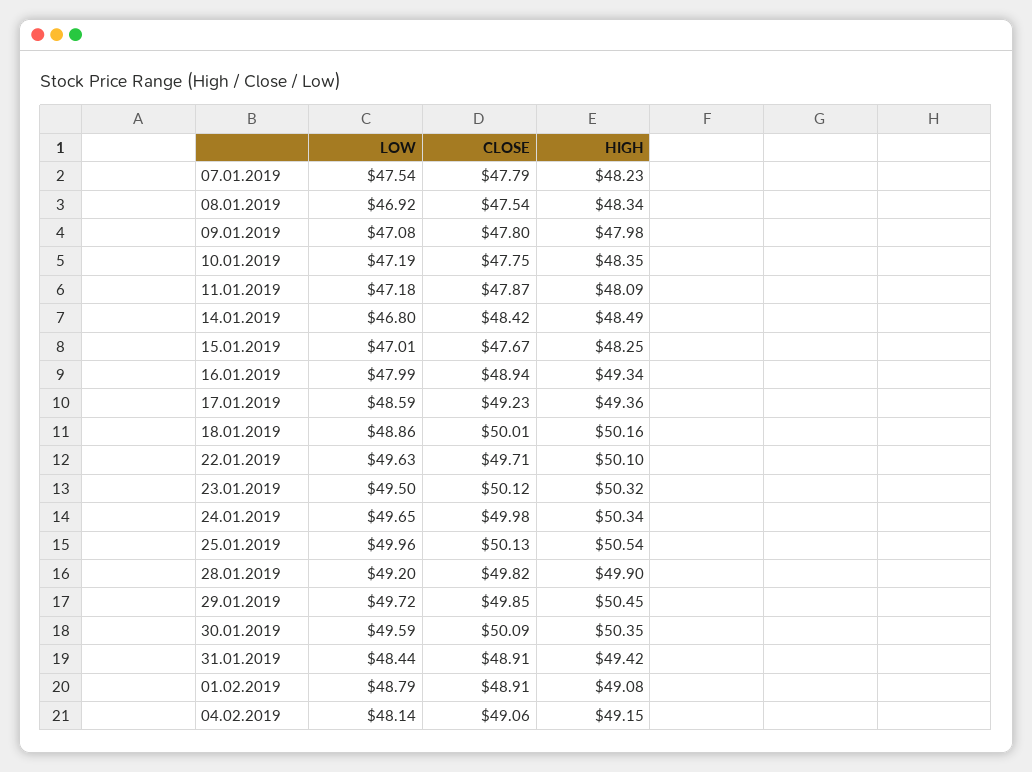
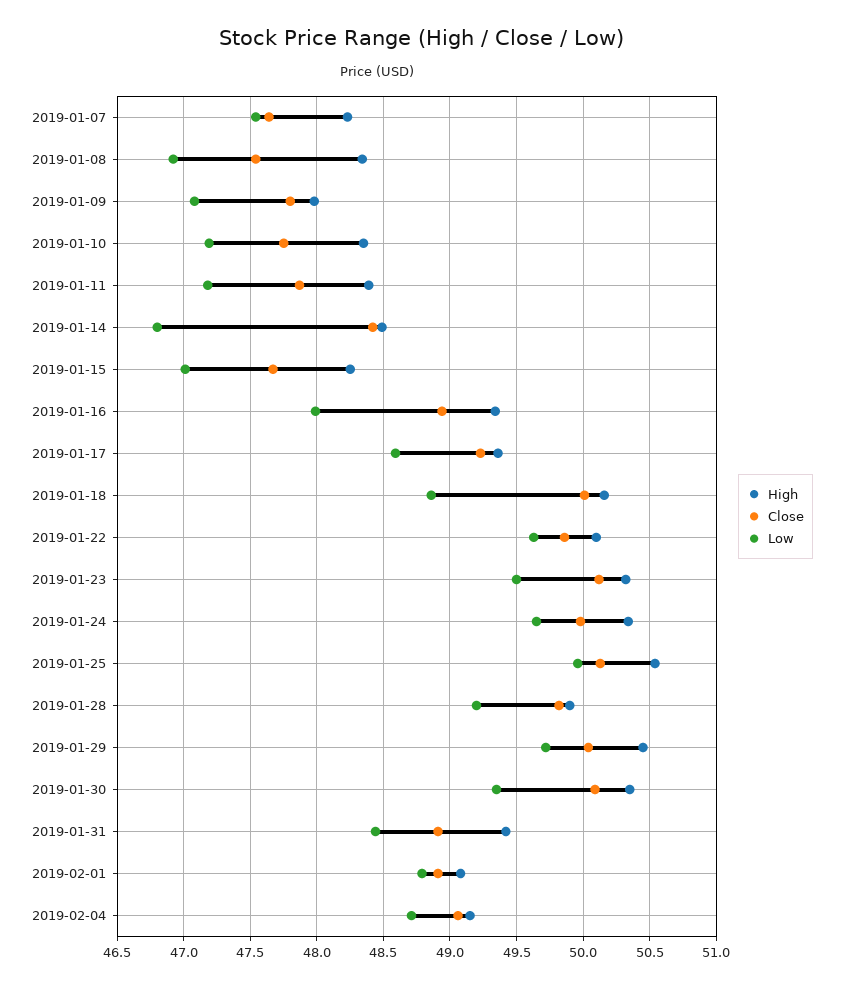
CLOSE, 07.01.2019: 47.79 -> 47.65
HIGH, 11.01.2019: 48.09 -> 48.4
CLOSE, 22.01.2019: 49.71 -> 49.85
CLOSE, 29.01.2019: 49.85 -> 50.05
LOW, 30.01.2019: 49.59 -> 49.35
LOW, 04.02.2019: 48.14 -> 48.7

